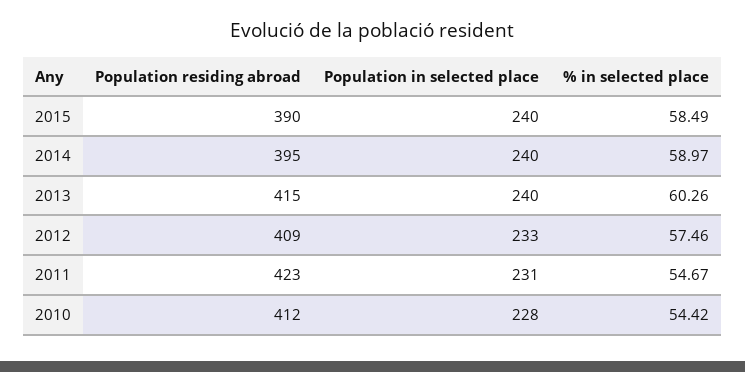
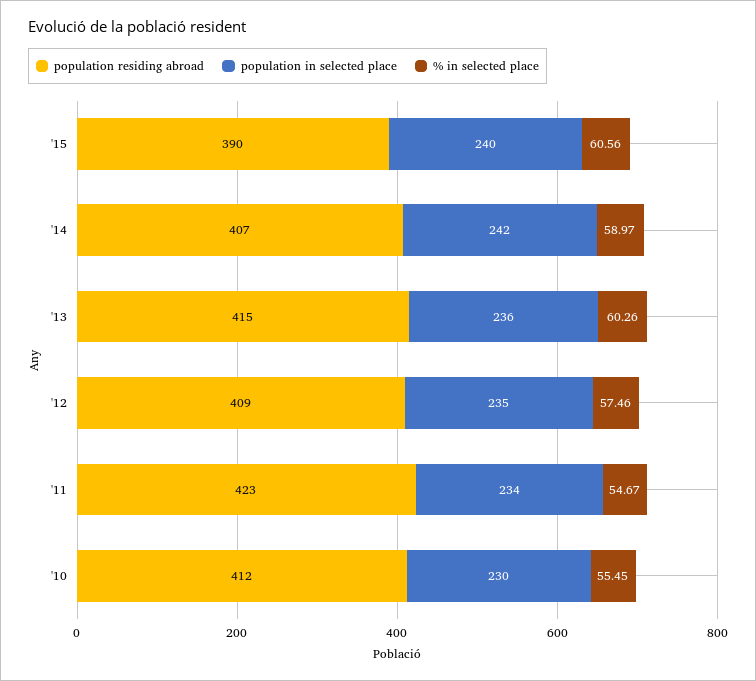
% in selected place, 2015: 58.49 -> 60.56
Population residing abroad, 2014: 395 -> 407
Population in selected place, 2014: 240 -> 242
Population in selected place, 2013: 240 -> 236
Population in selected place, 2012: 233 -> 235
Population in selected place, 2011: 231 -> 234
Population in selected place, 2010: 228 -> 230
% in selected place, 2010: 54.42 -> 55.45

